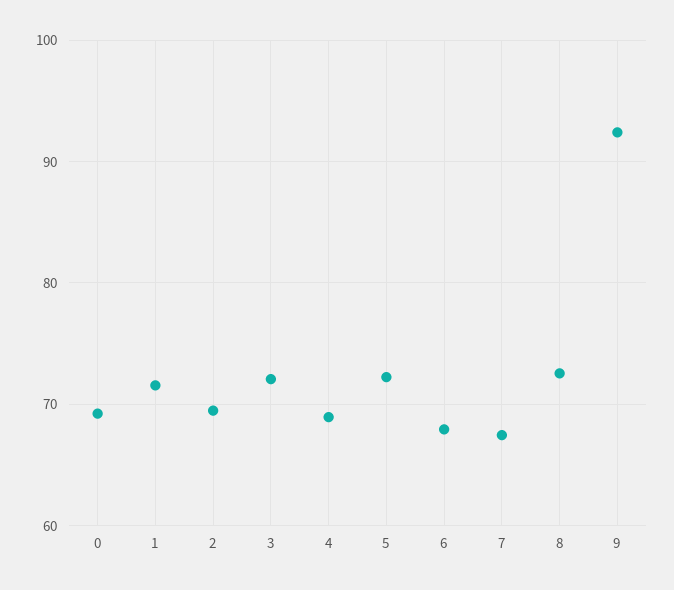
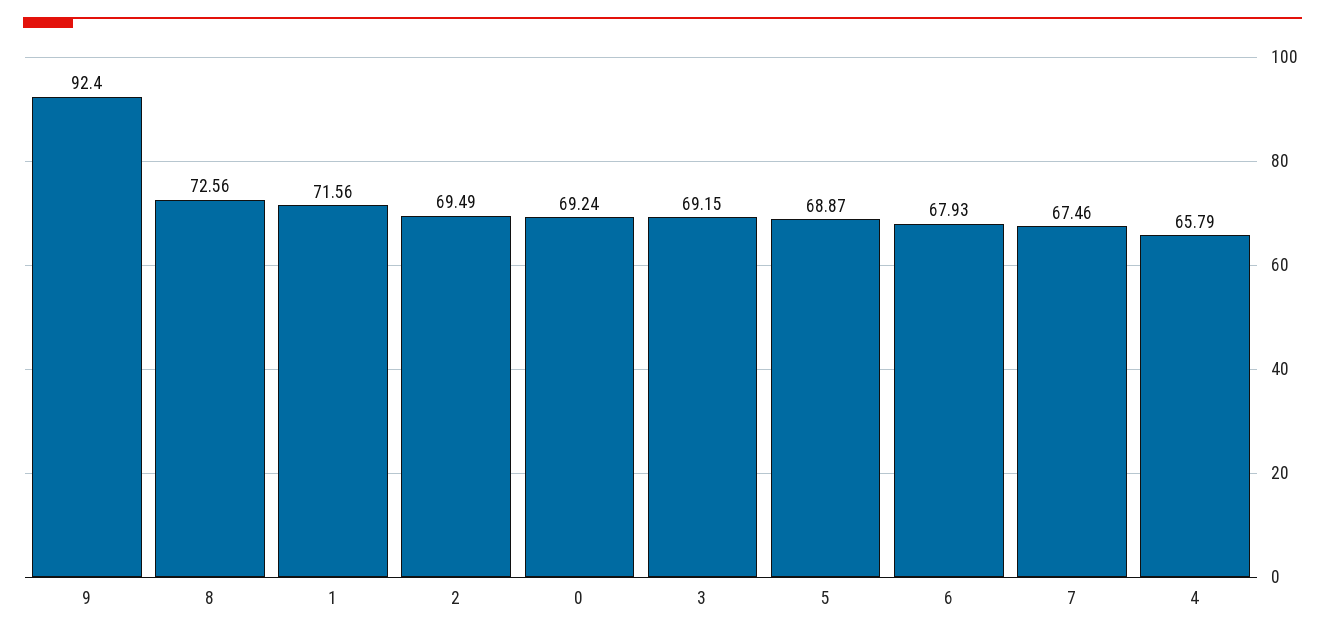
3: 72 -> 69.15
4: 69 -> 65.79
5: 72 -> 68.87

